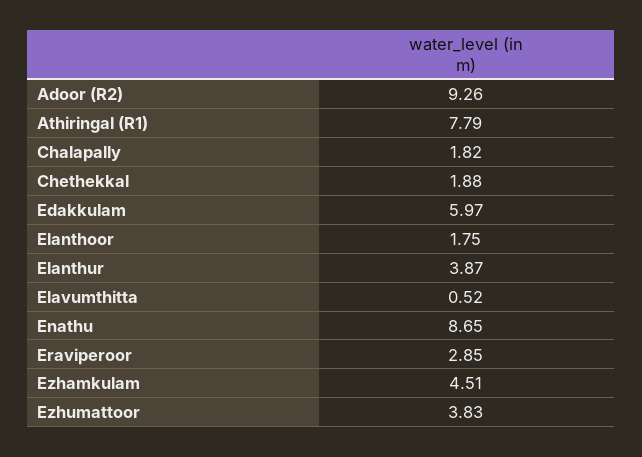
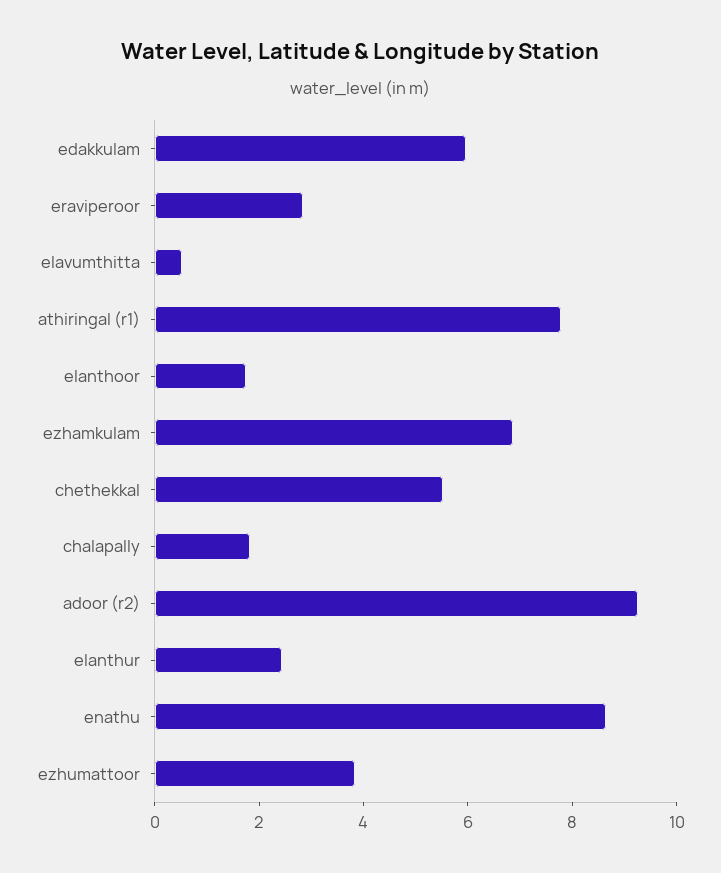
Chethekkal: 1.88 -> 5.5
Elanthur: 3.87 -> 2.5
Ezhamkulam: 4.51 -> 7

